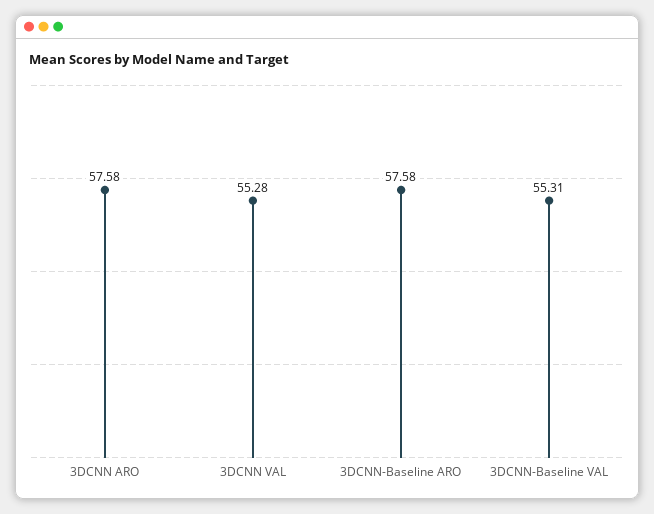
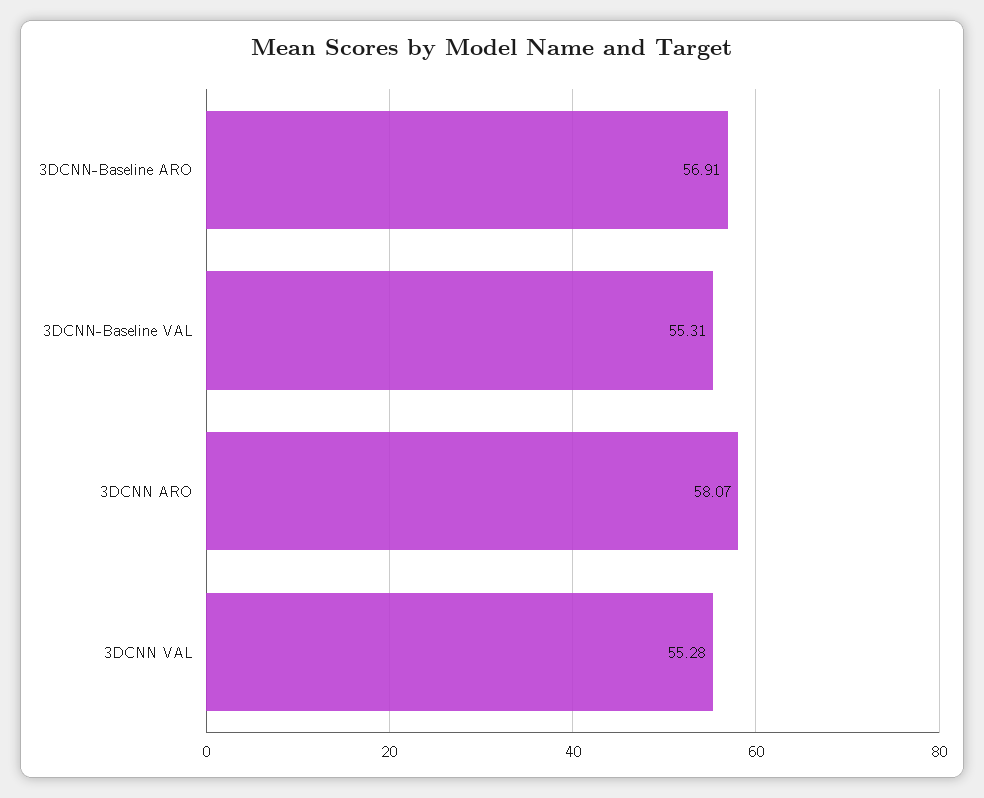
3DCNN ARO: 57.58 -> 58.07
3DCNN-Baseline ARO: 57.58 -> 56.91

